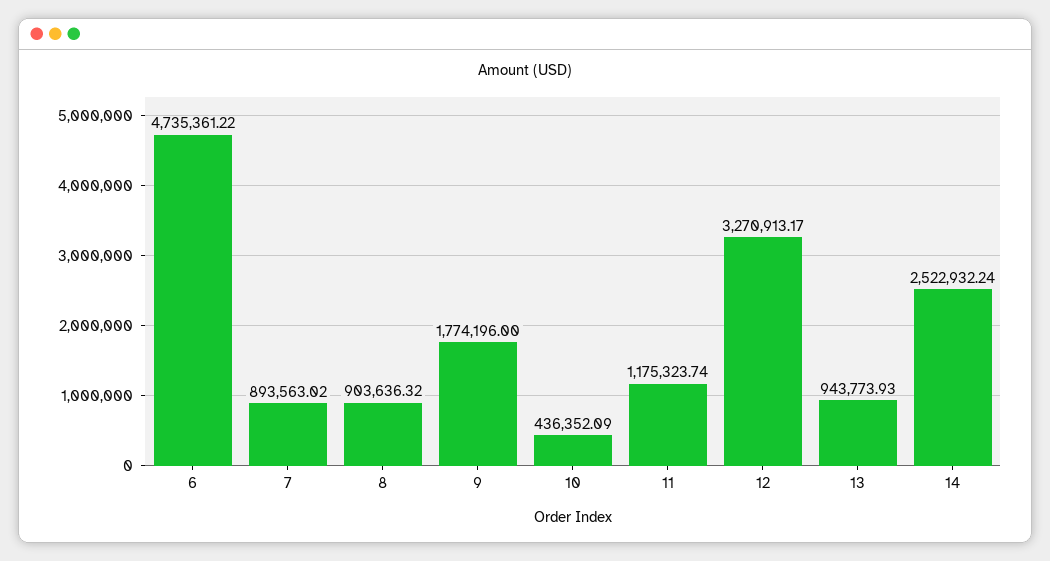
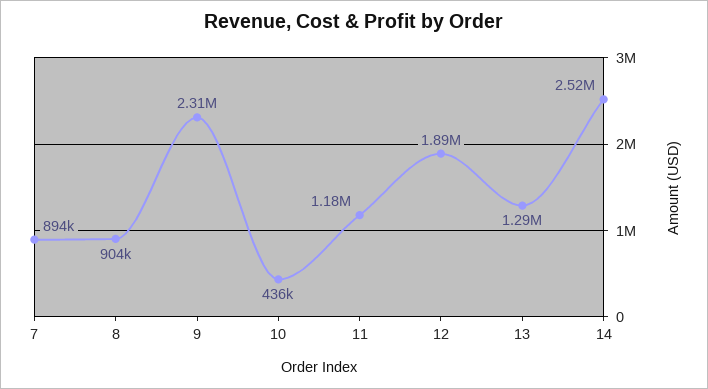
6: 4735361.22 -> none
9: 1774196 -> 2310000
12: 3270913.17 -> 1890000
13: 943773.93 -> 1290000

